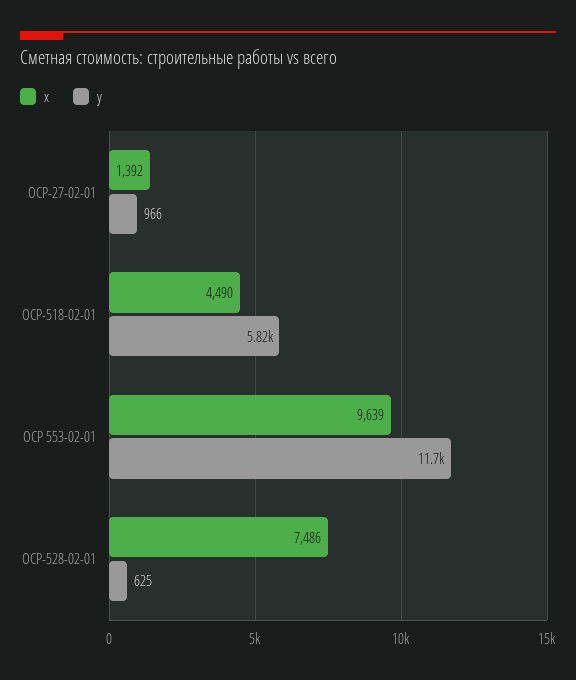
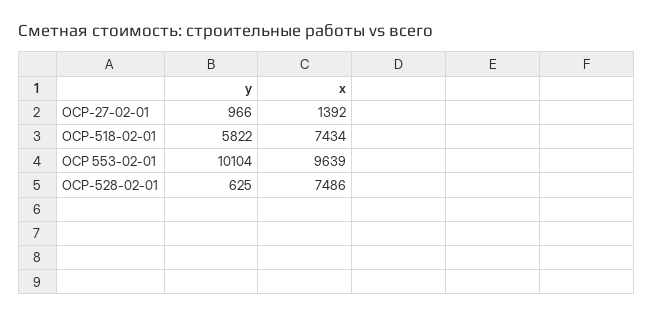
x, ОСР-518-02-01: 4490 -> 7434
y, ОСР 553-02-01: 11700 -> 10104

